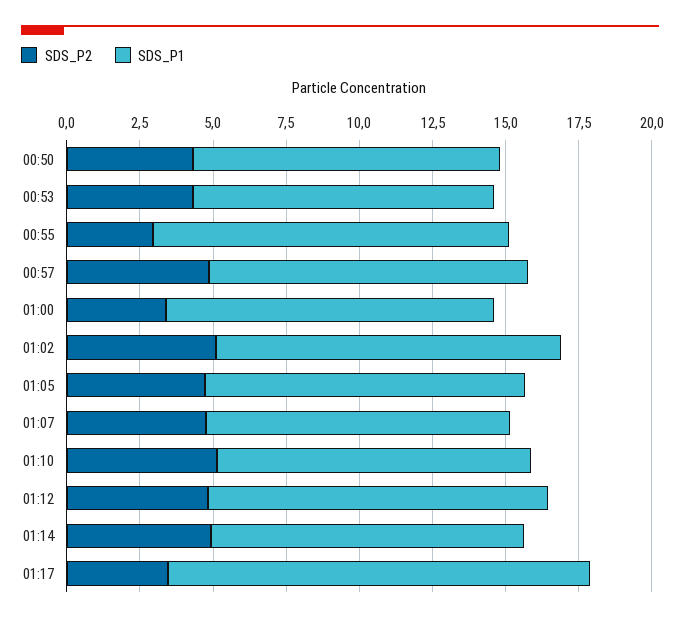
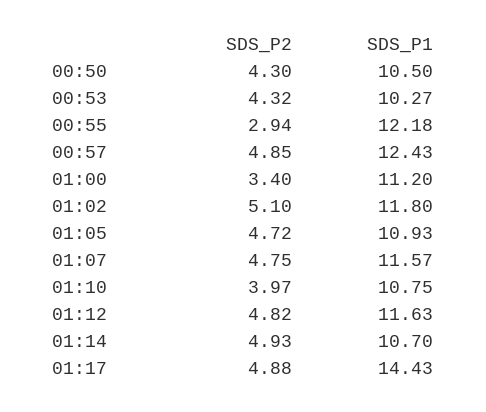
SDS_P1, 00:57: 11 -> 12.43
SDS_P1, 01:07: 10.5 -> 11.57
SDS_P2, 01:10: 5 -> 3.97
SDS_P2, 01:17: 3.5 -> 4.88

